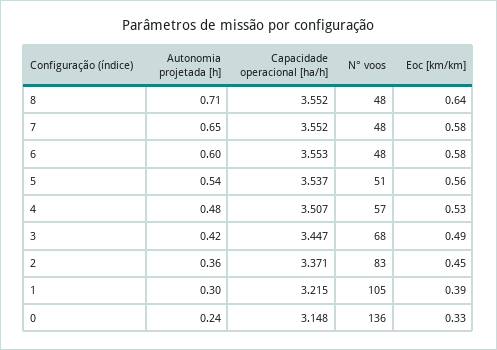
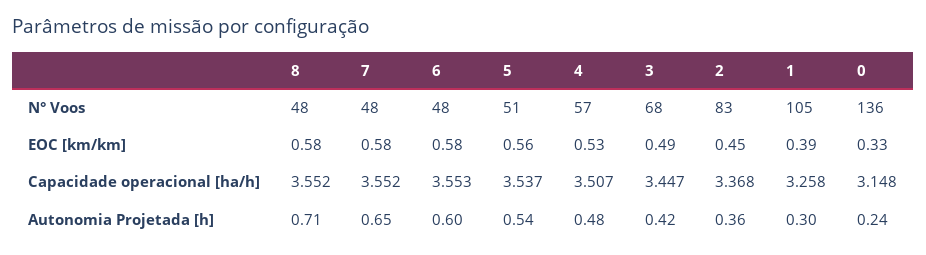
Eoc [km/km], 8: 0.64 -> 0.58
Capacidade operacional [ha/h], 2: 3.371 -> 3.368
Capacidade operacional [ha/h], 1: 3.215 -> 3.258

